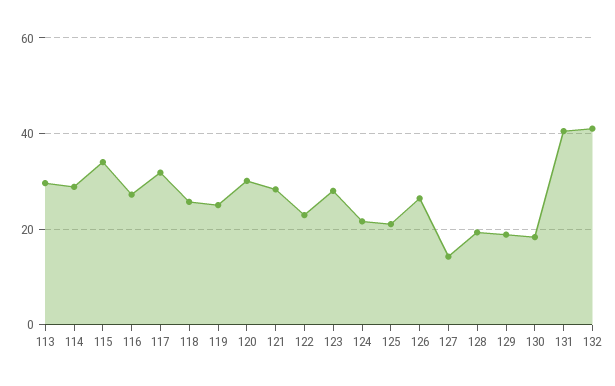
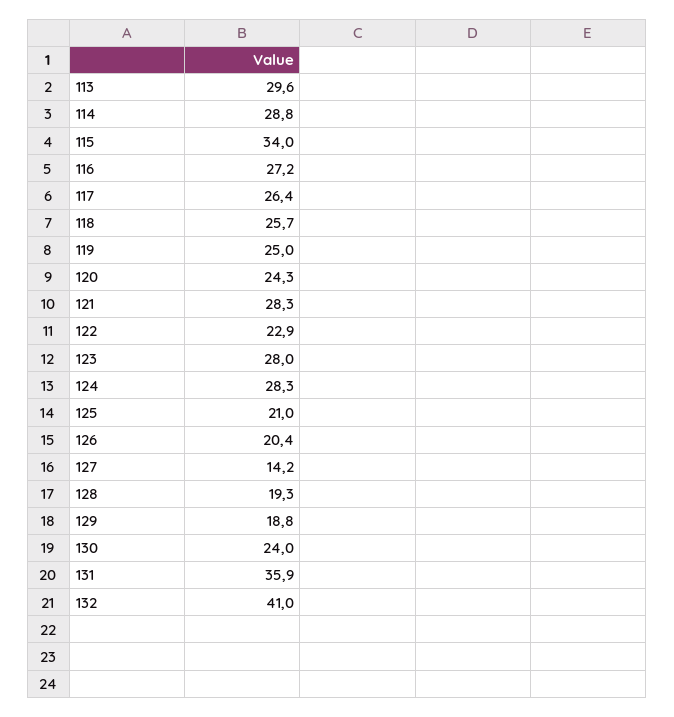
117: 32 -> 26.4
120: 30 -> 24.3
124: 22 -> 28.3
126: 26 -> 20.4
130: 18 -> 24
131: 40 -> 35.9

